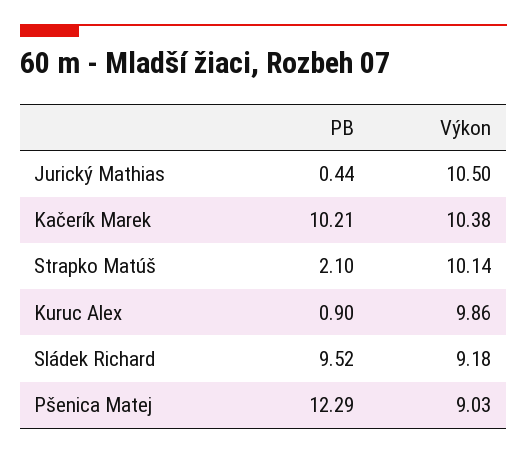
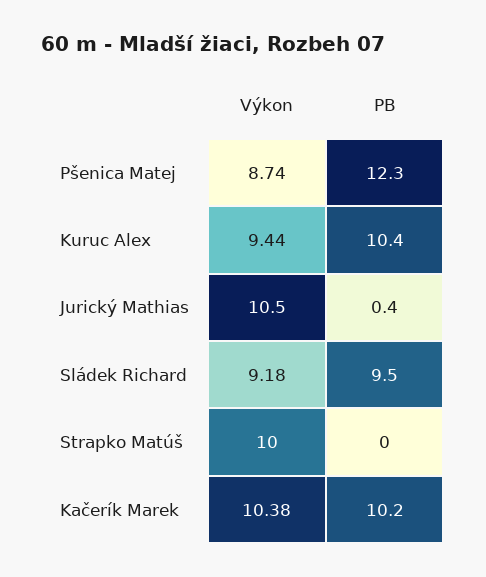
PB, Strapko Matúš: 2.1 -> 0
Výkon, Strapko Matúš: 10.14 -> 10
PB, Kuruc Alex: 0.9 -> 10.4
Výkon, Kuruc Alex: 9.86 -> 9.44
Výkon, Pšenica Matej: 9.03 -> 8.74

